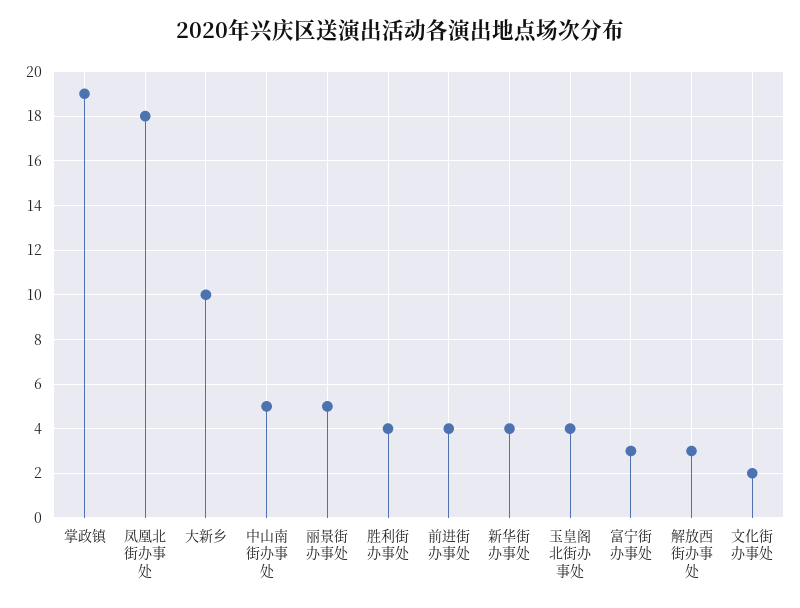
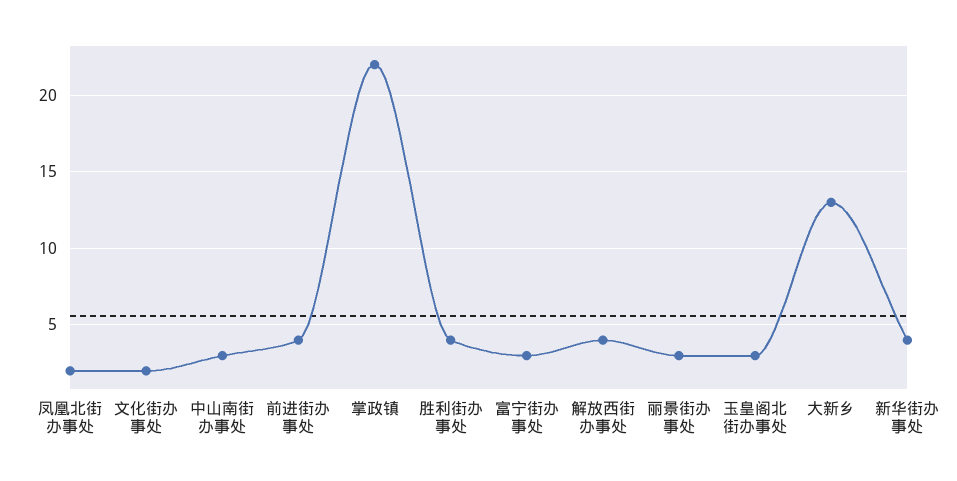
掌政镇: 19 -> 22
凤凰北街办事处: 18 -> 2
大新乡: 10 -> 13
中山南街办事处: 5 -> 3
丽景街办事处: 5 -> 3
玉皇阁北街办事处: 4 -> 3
解放西街办事处: 3 -> 4

